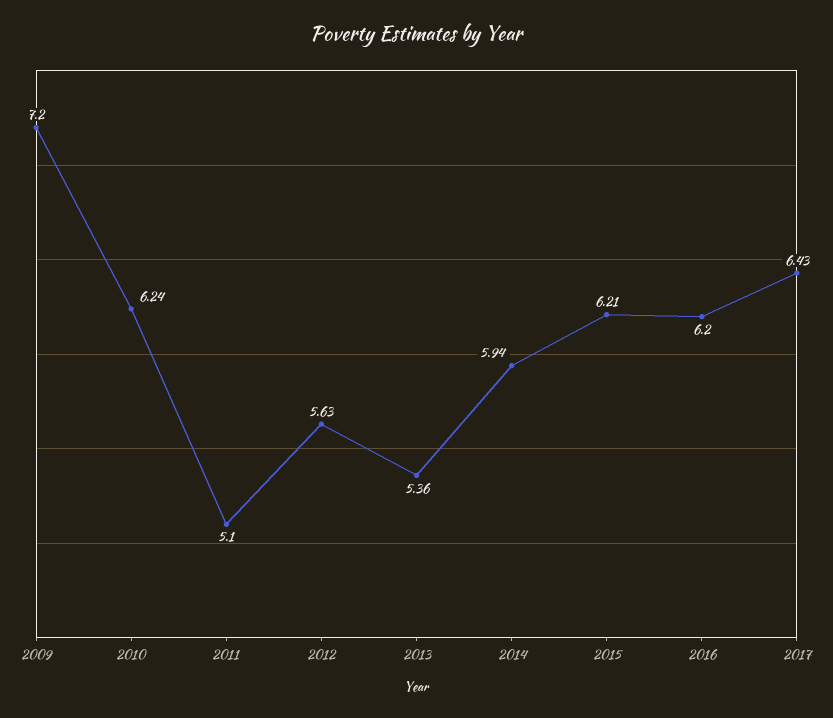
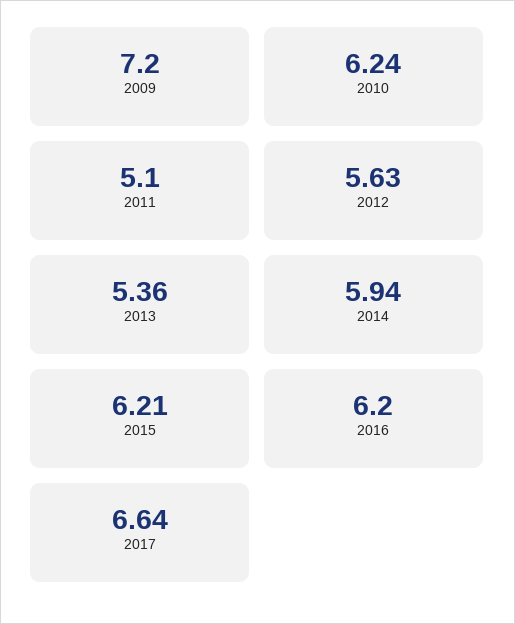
2017: 6.43 -> 6.64

